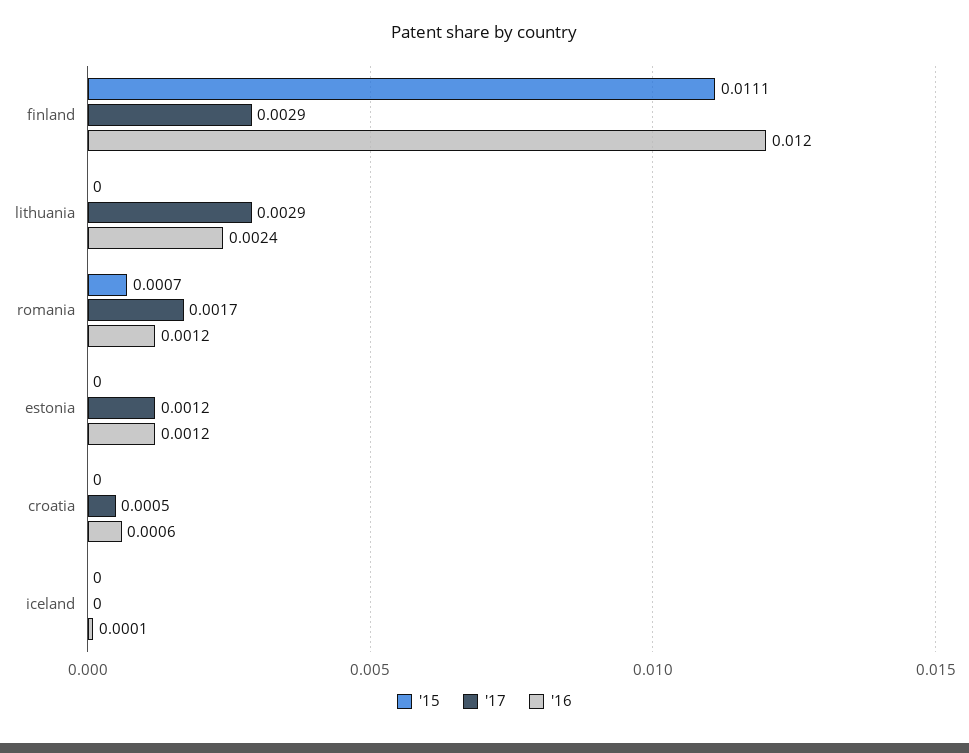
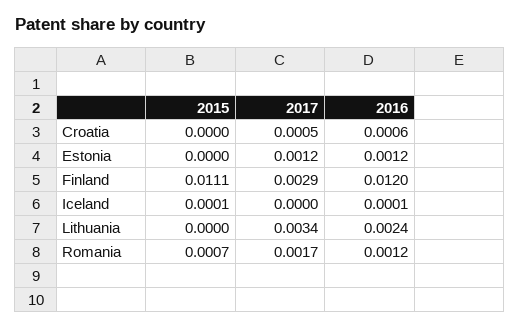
'17, lithuania: 0.0029 -> 0.0034
'15, iceland: 0 -> 0.0001

